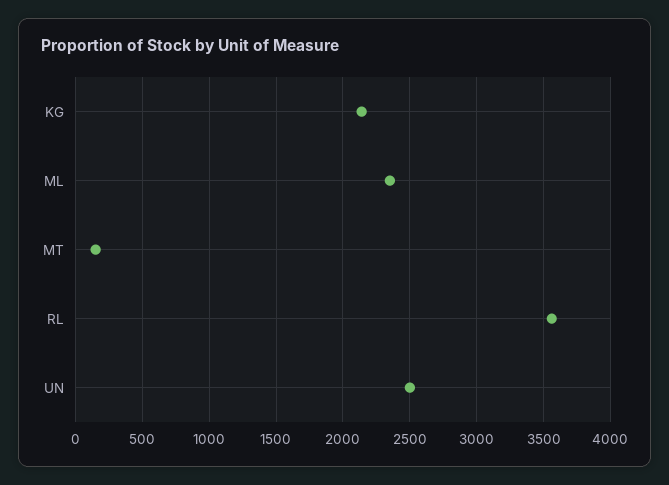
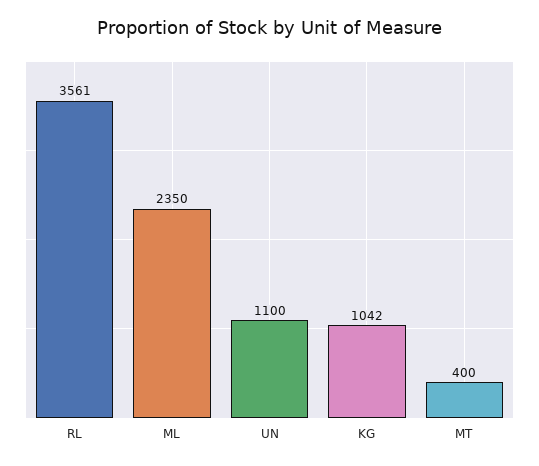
KG: 2150 -> 1042
MT: 150 -> 400
UN: 2500 -> 1100

